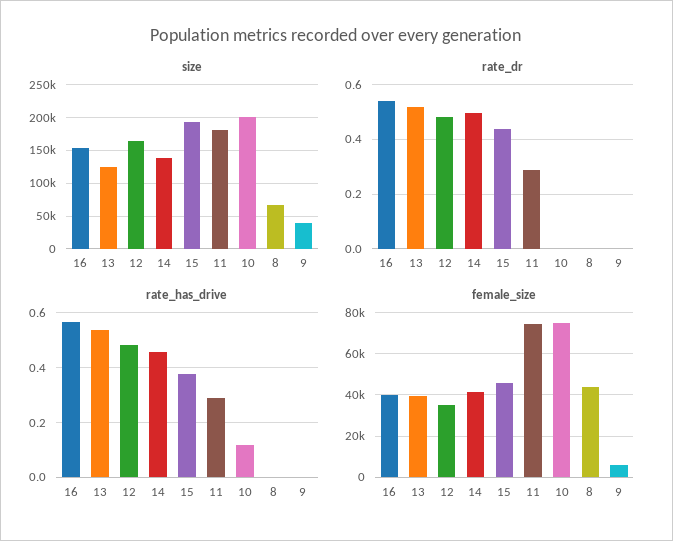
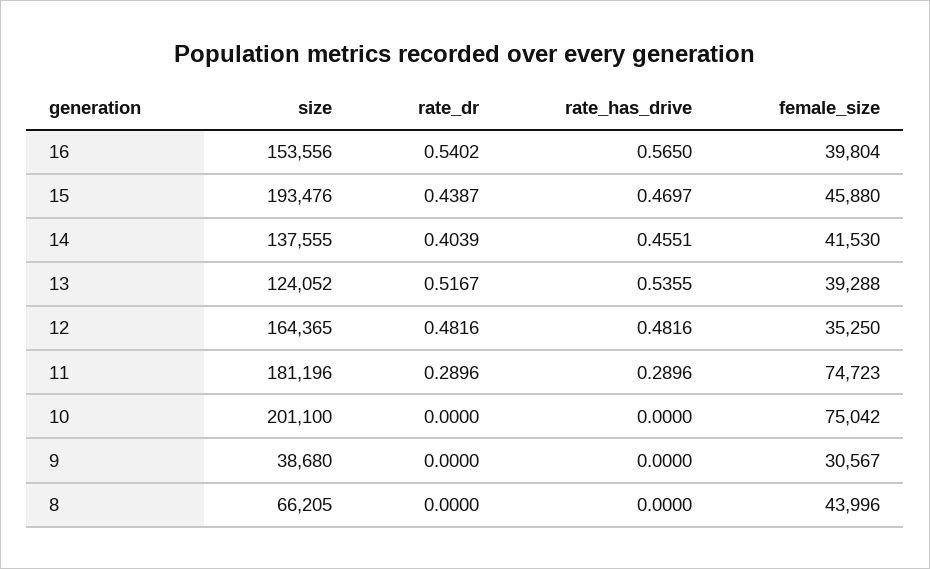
rate_dr, 14: 0.5 -> 0.4039
rate_has_drive, 15: 0.375 -> 0.4697
rate_has_drive, 10: 0.125 -> 0
female_size, 9: 5000 -> 30567

